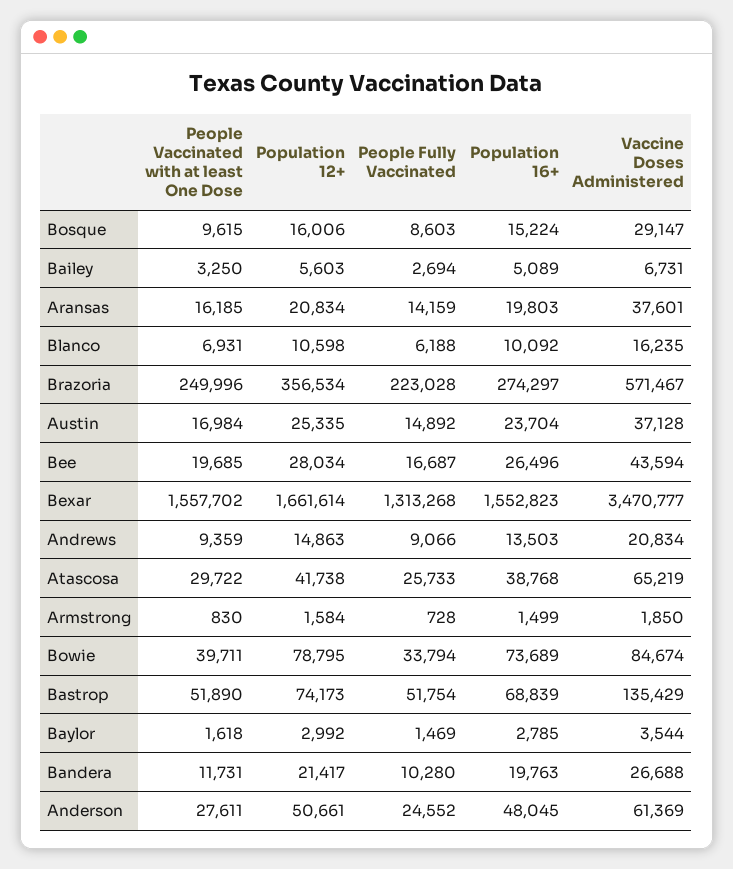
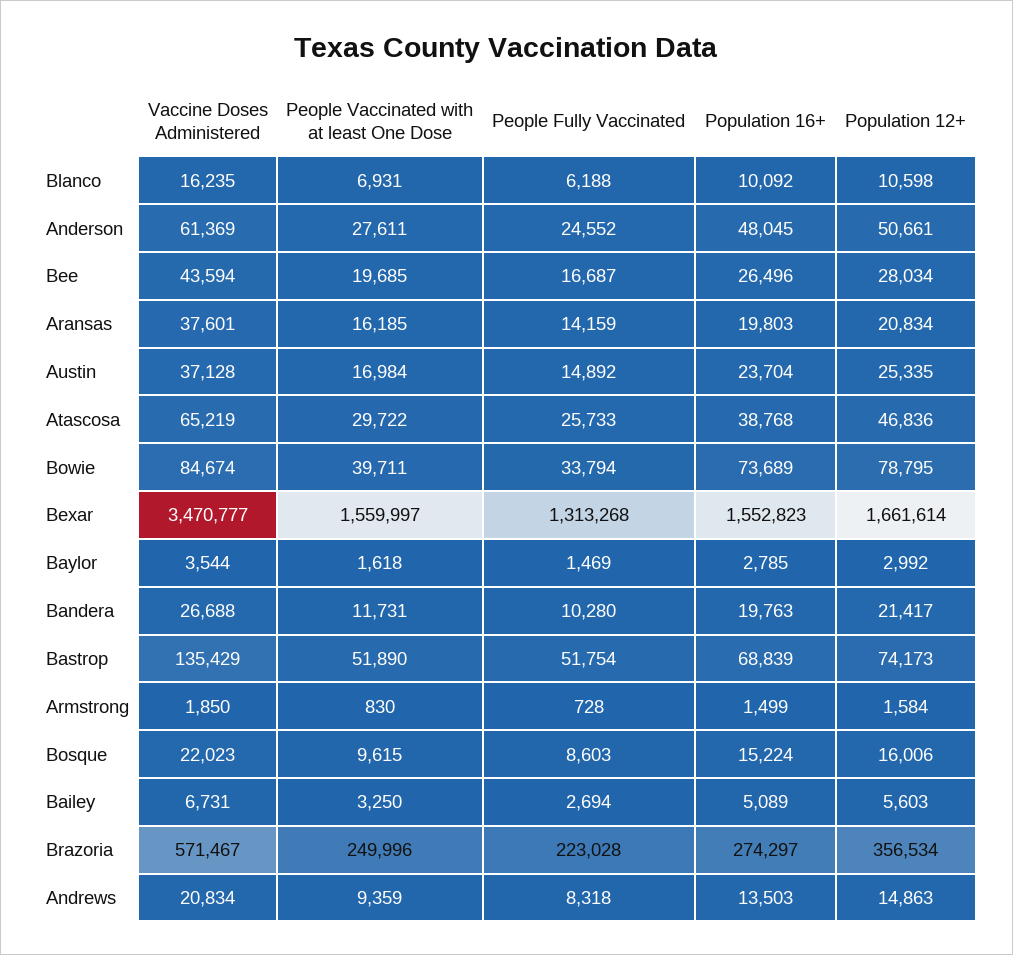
Vaccine Doses Administered, Bosque: 29147 -> 22023
People Vaccinated with at least One Dose, Bexar: 1557702 -> 1559997
People Fully Vaccinated, Andrews: 9066 -> 8318
Population 12+, Atascosa: 41738 -> 46836

